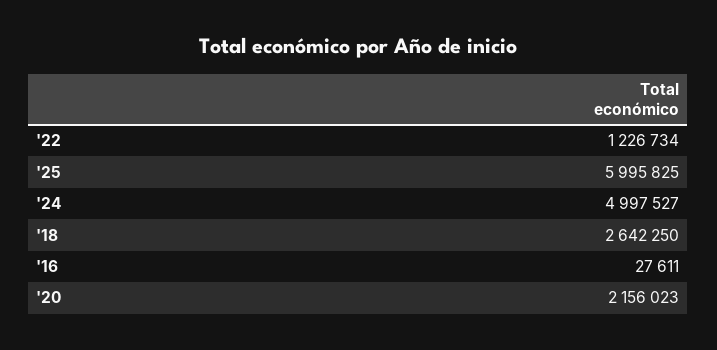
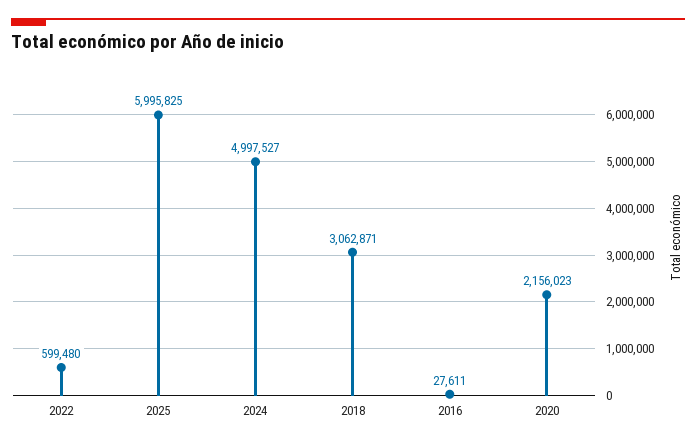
'22: 1226734 -> 599480
'18: 2642250 -> 3062871

